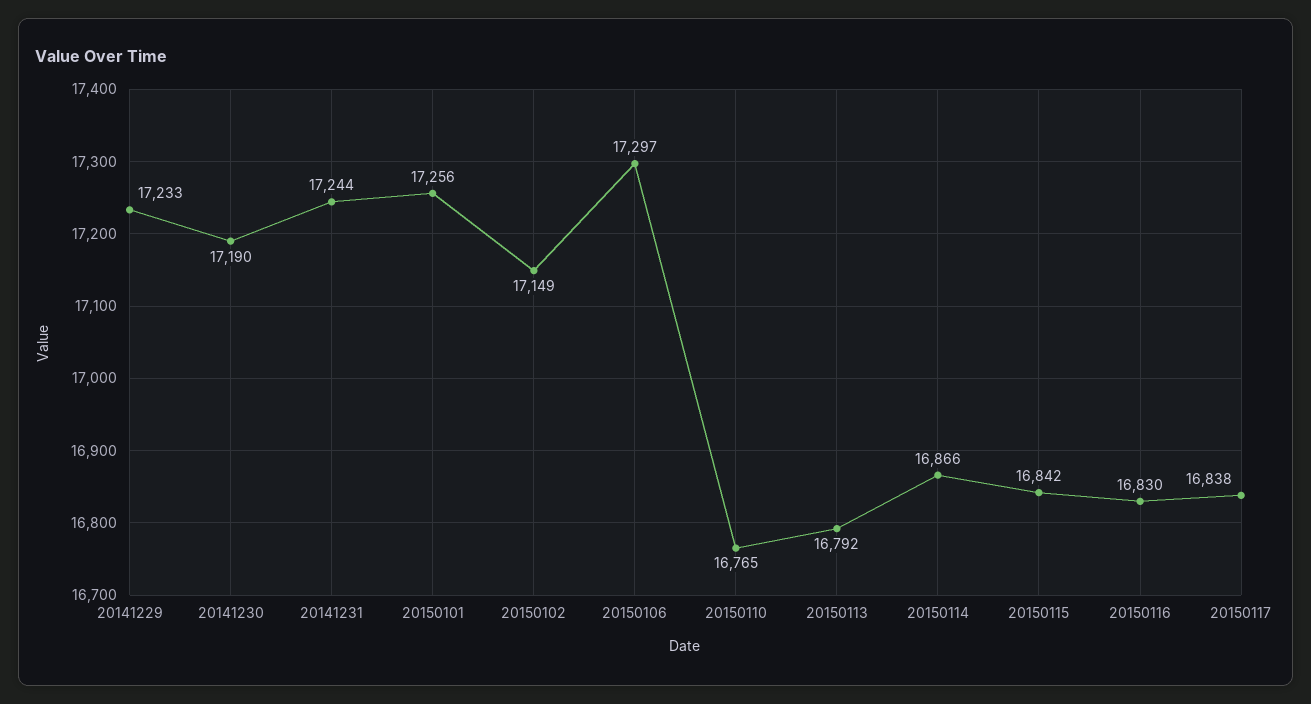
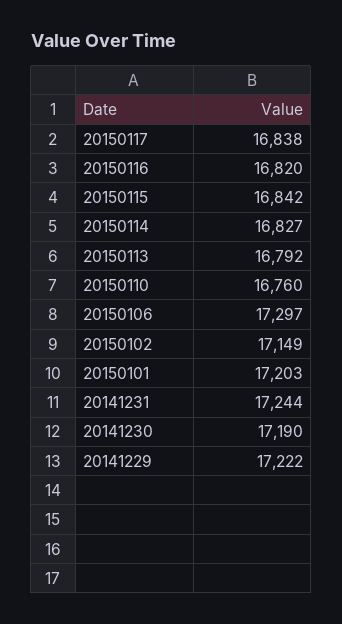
20141229: 17233 -> 17222
20150101: 17256 -> 17203
20150110: 16765 -> 16760
20150114: 16866 -> 16827
20150116: 16830 -> 16820

